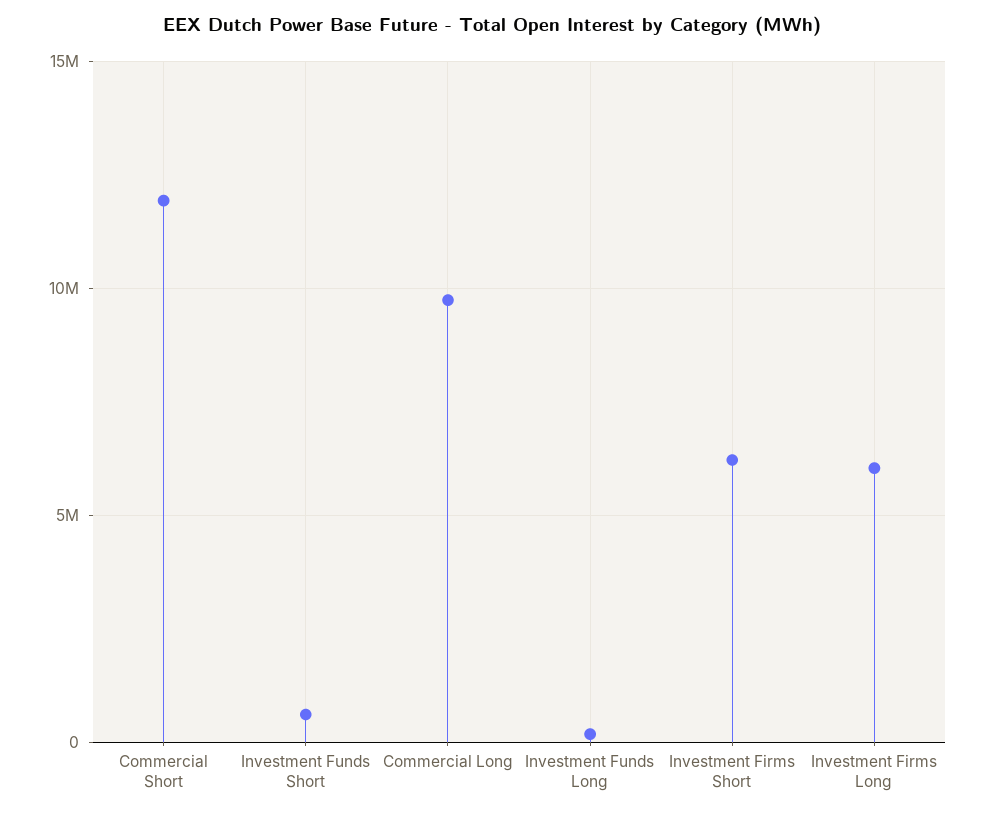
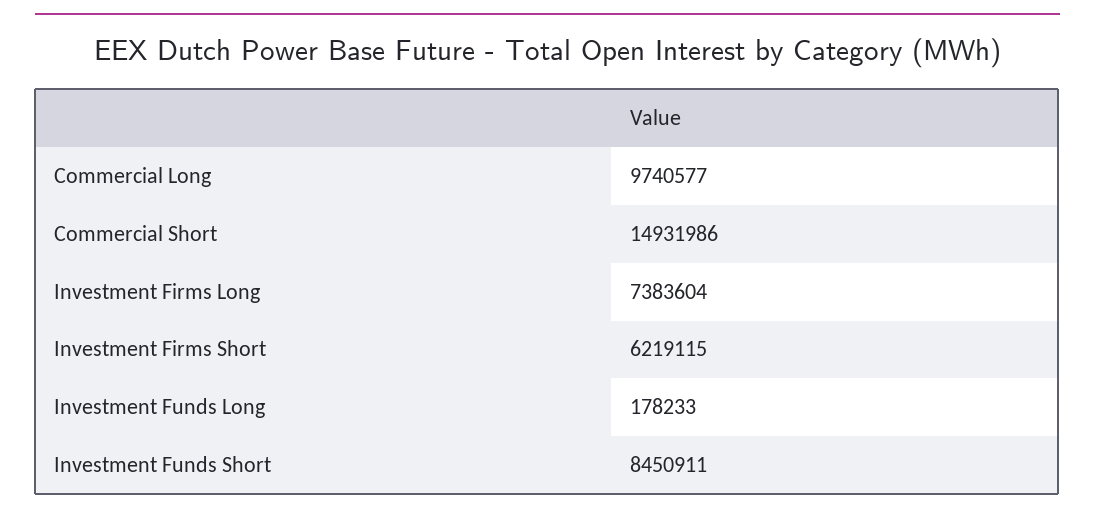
Commercial Short: 12000000 -> 14931986
Investment Funds Short: 500000 -> 8450911
Investment Firms Long: 6000000 -> 7383604

